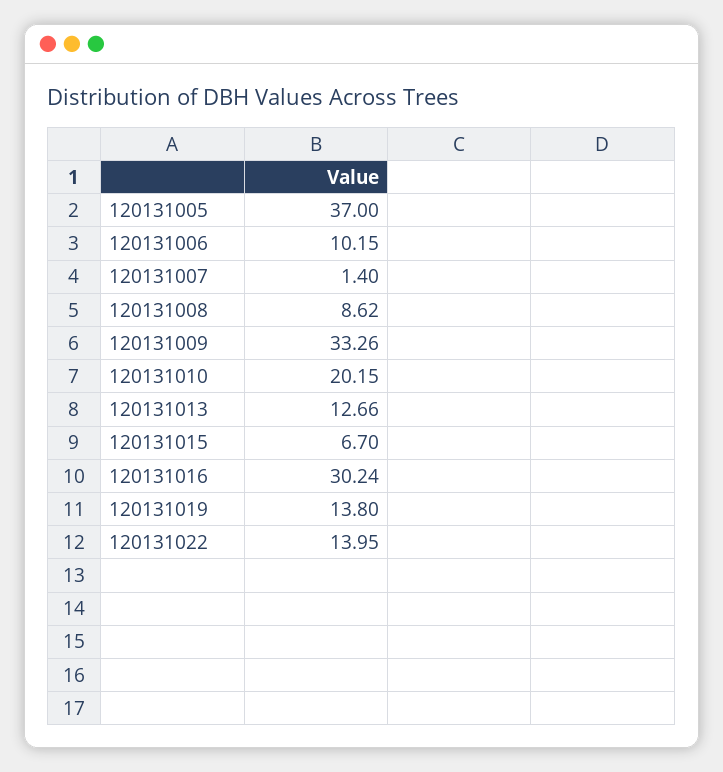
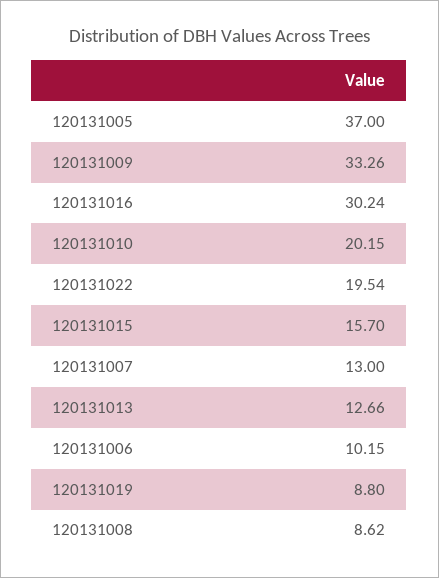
120131007: 1.4 -> 13
120131015: 6.7 -> 15.7
120131019: 13.8 -> 8.8
120131022: 13.95 -> 19.54

